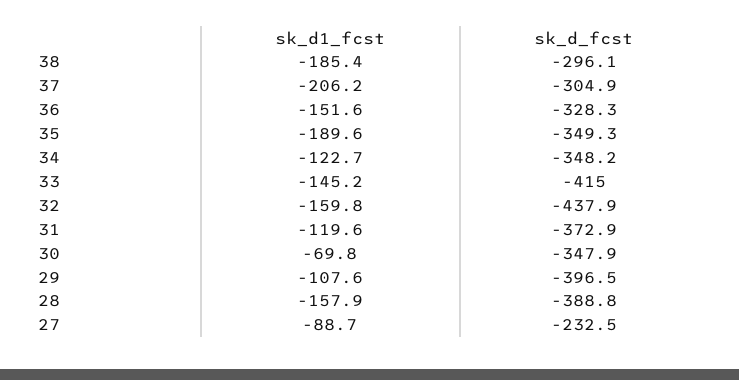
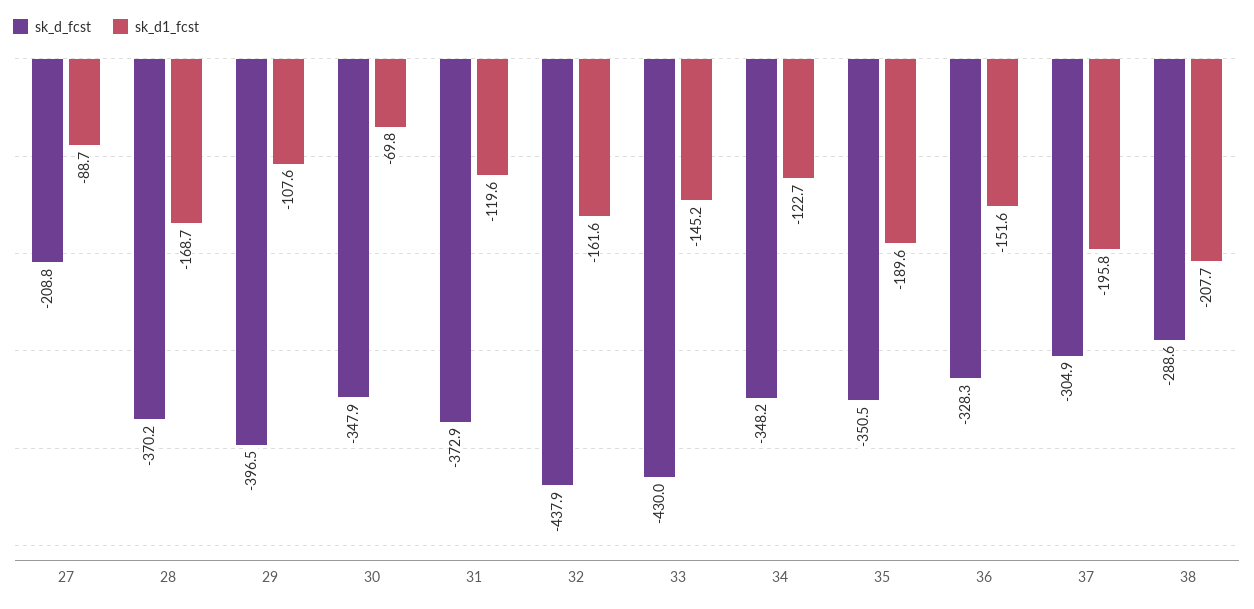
sk_d1_fcst, 38: -185.4 -> -207.7
sk_d_fcst, 38: -296.1 -> -288.6
sk_d1_fcst, 37: -206.2 -> -195.8
sk_d_fcst, 35: -349.3 -> -350.5
sk_d_fcst, 33: -415 -> -430
sk_d1_fcst, 32: -159.8 -> -161.6
sk_d1_fcst, 28: -157.9 -> -168.7
sk_d_fcst, 28: -388.8 -> -370.2
sk_d_fcst, 27: -232.5 -> -208.8

